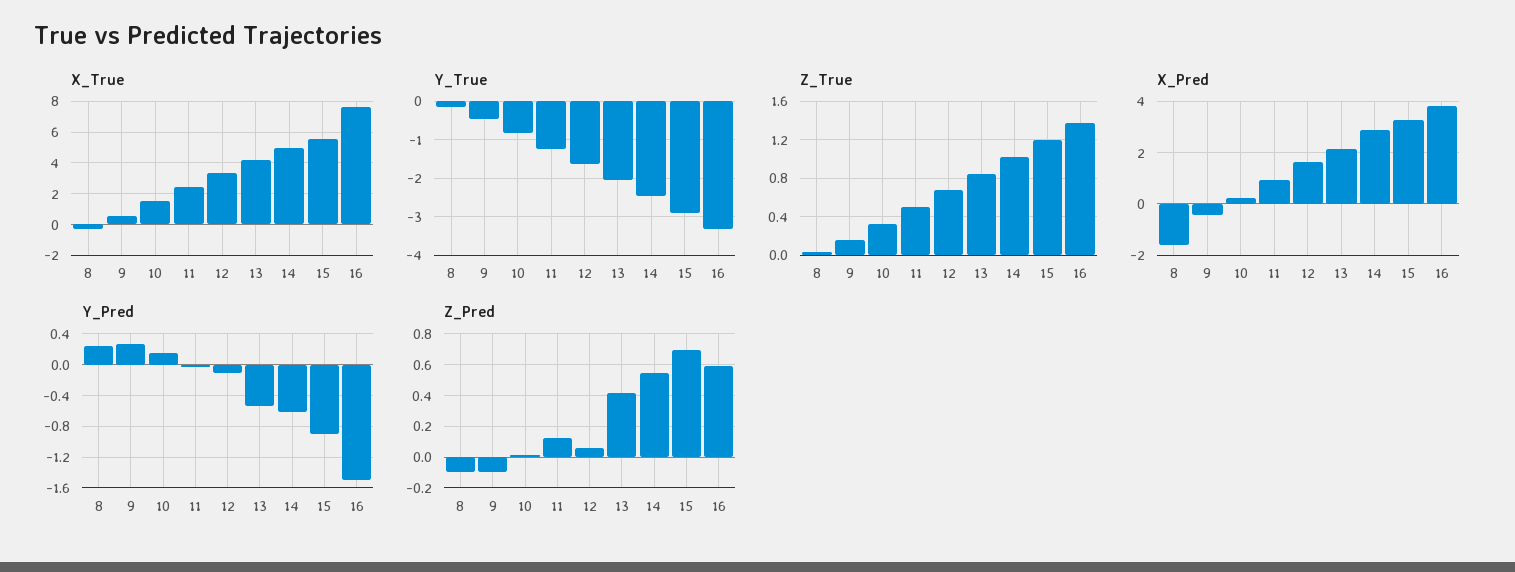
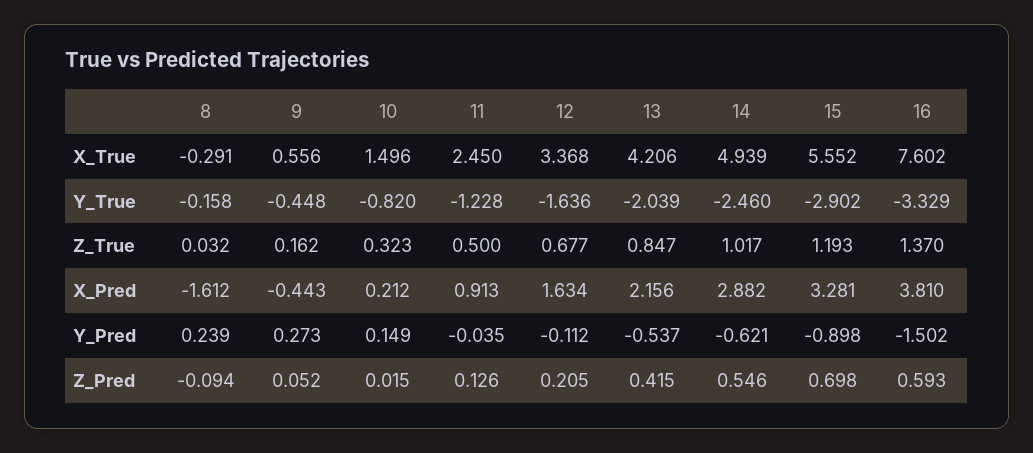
Z_Pred, 9: -0.1 -> 0.052
Z_Pred, 12: 0.05 -> 0.205

